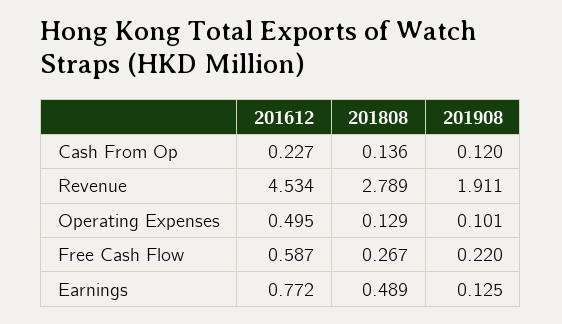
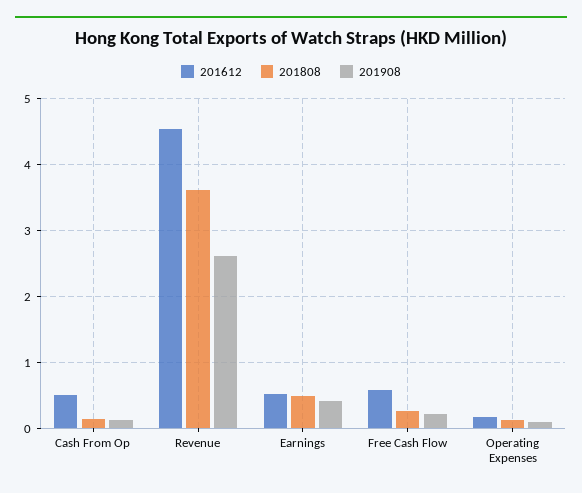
201612, Cash From Op: 0.227 -> 0.5
201808, Revenue: 2.789 -> 3.6
201908, Revenue: 1.911 -> 2.6
201612, Operating Expenses: 0.495 -> 0.2
201612, Earnings: 0.772 -> 0.5
201908, Earnings: 0.125 -> 0.4

